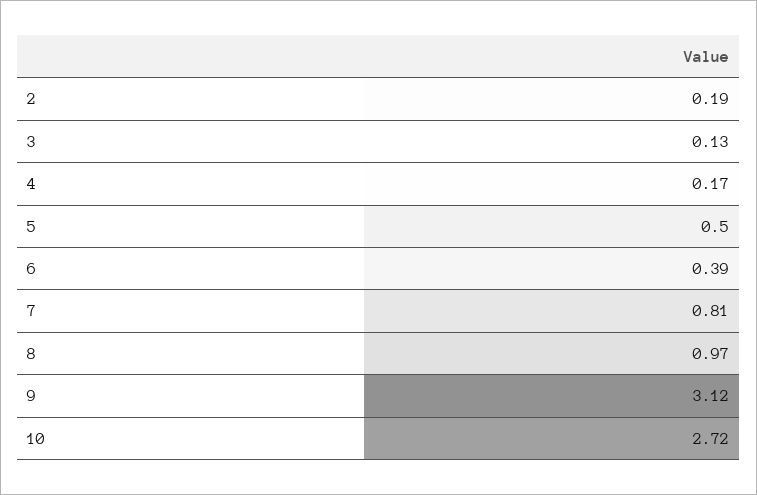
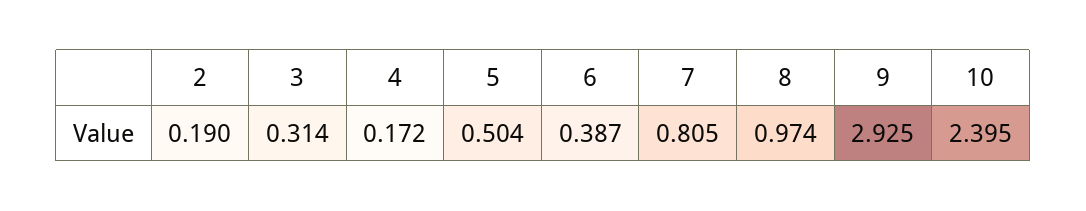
3: 0.13 -> 0.314
9: 3.12 -> 2.925
10: 2.72 -> 2.395

